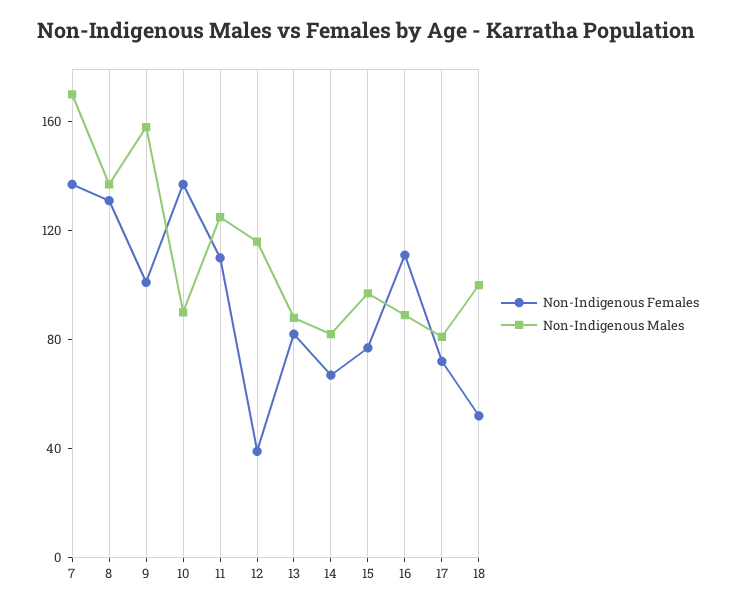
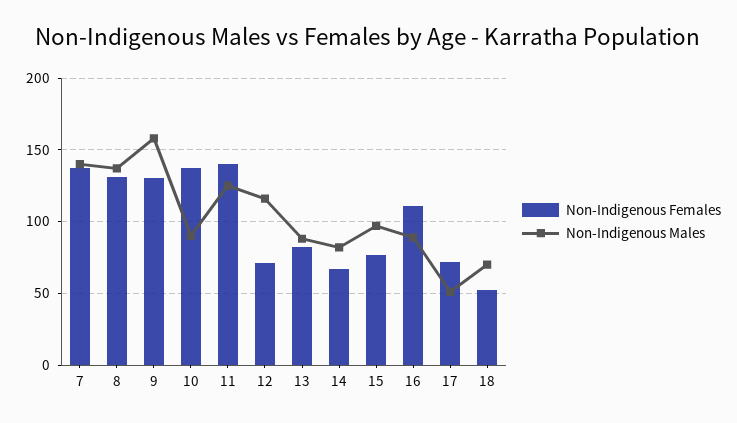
Non-Indigenous Males, 7: 170 -> 140
Non-Indigenous Females, 9: 100 -> 130
Non-Indigenous Females, 11: 110 -> 140
Non-Indigenous Females, 12: 40 -> 70
Non-Indigenous Males, 17: 80 -> 50
Non-Indigenous Males, 18: 100 -> 70

